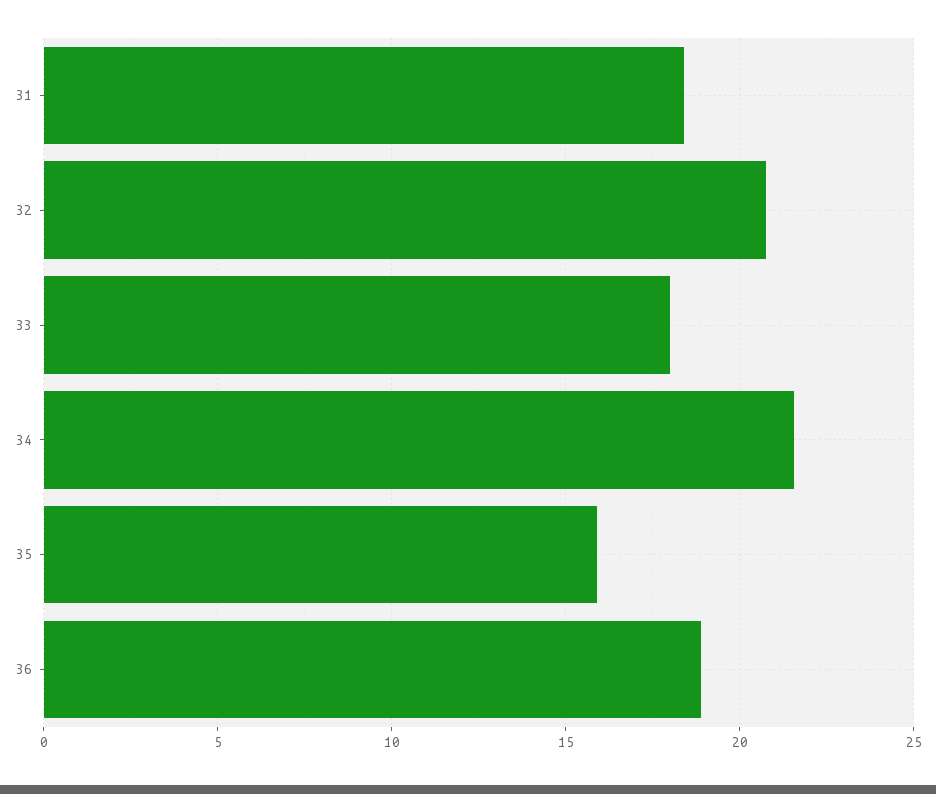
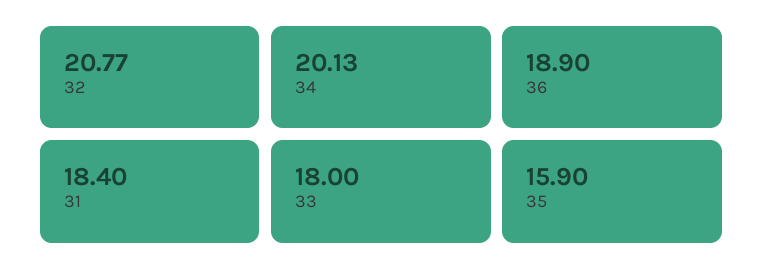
34: 21.5 -> 20.13

